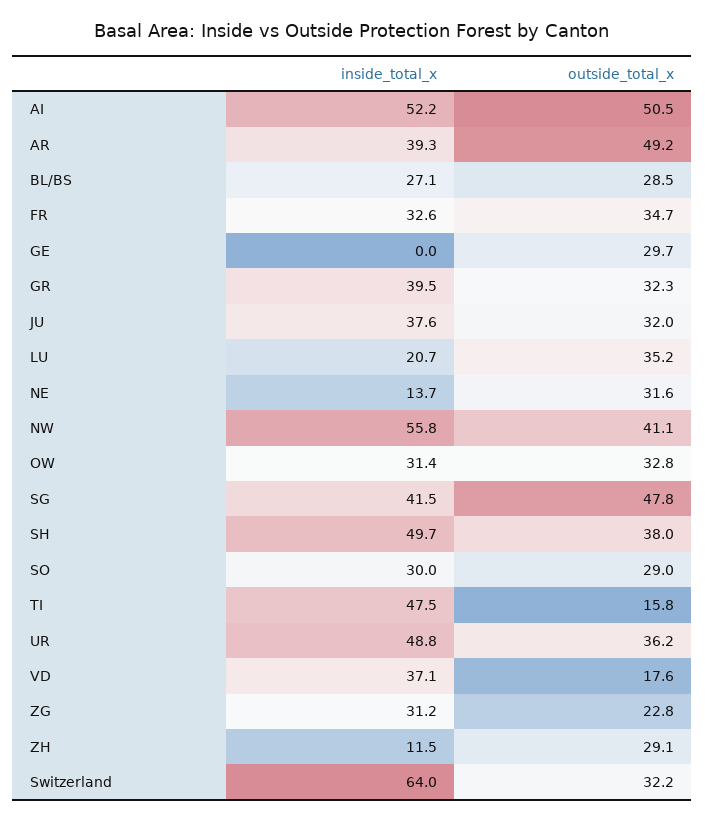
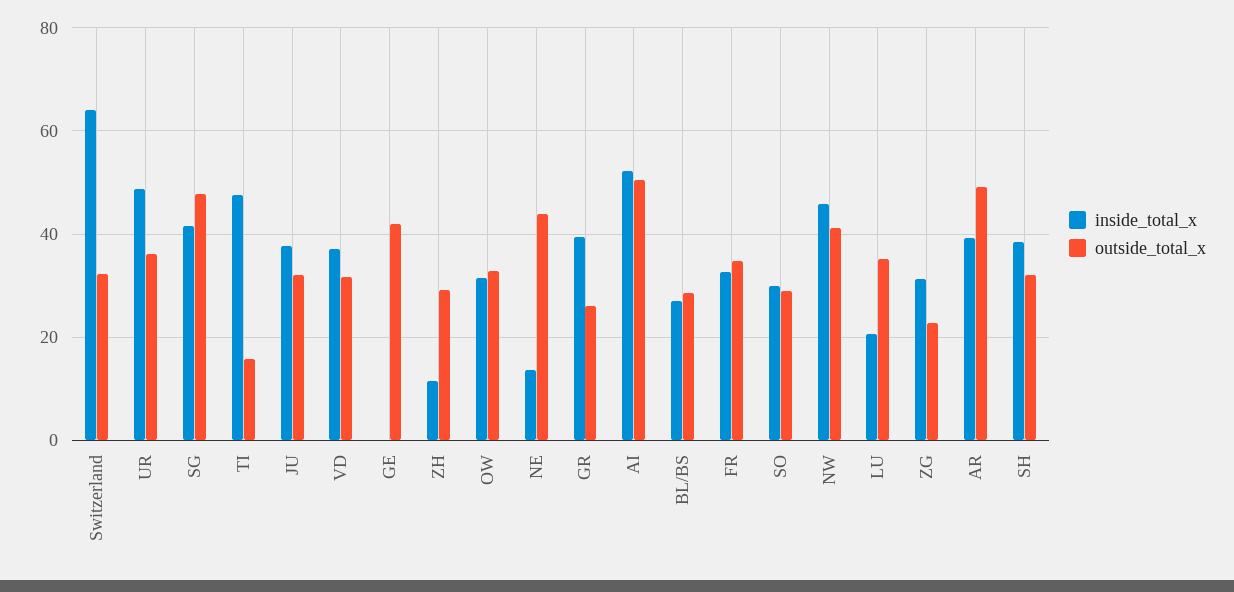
outside_total_x, GE: 29.7 -> 42
outside_total_x, GR: 32.3 -> 26
outside_total_x, NE: 31.6 -> 44
inside_total_x, NW: 55.8 -> 46
inside_total_x, SH: 49.7 -> 38
outside_total_x, SH: 38 -> 32
outside_total_x, VD: 17.6 -> 32

